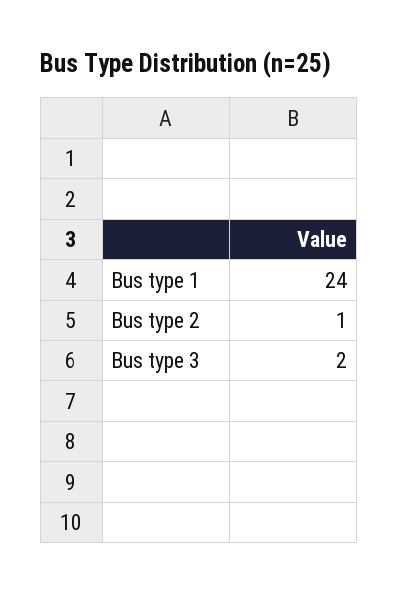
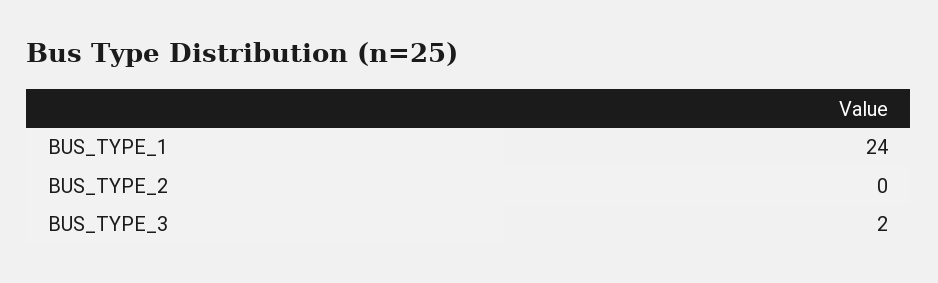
Bus type 2: 1 -> 0

